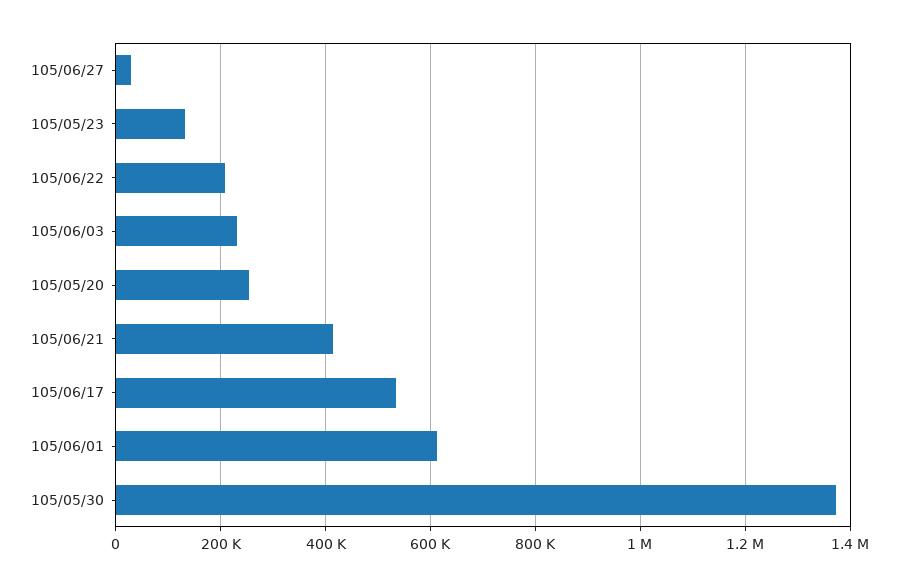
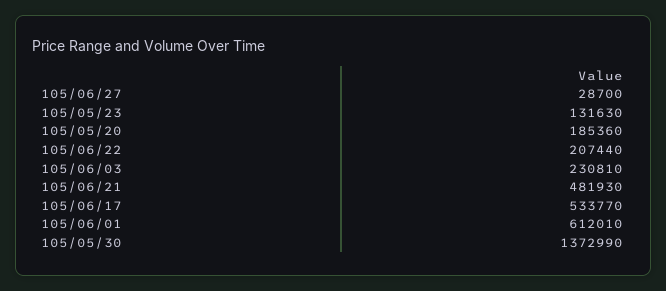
105/05/20: 260000 -> 185360
105/06/21: 420000 -> 481930

